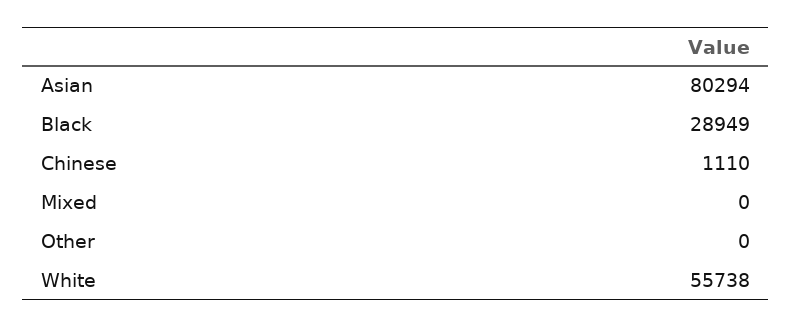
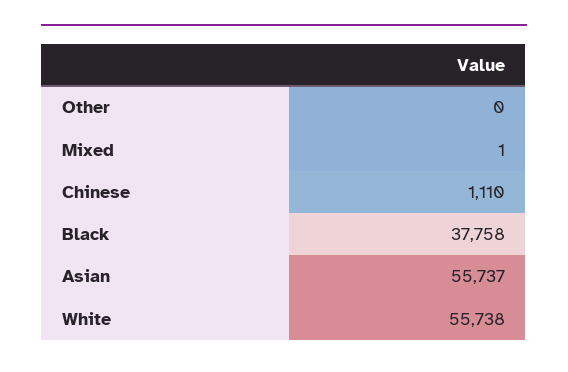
Asian: 80294 -> 55737
Black: 28949 -> 37758
Mixed: 0 -> 1

